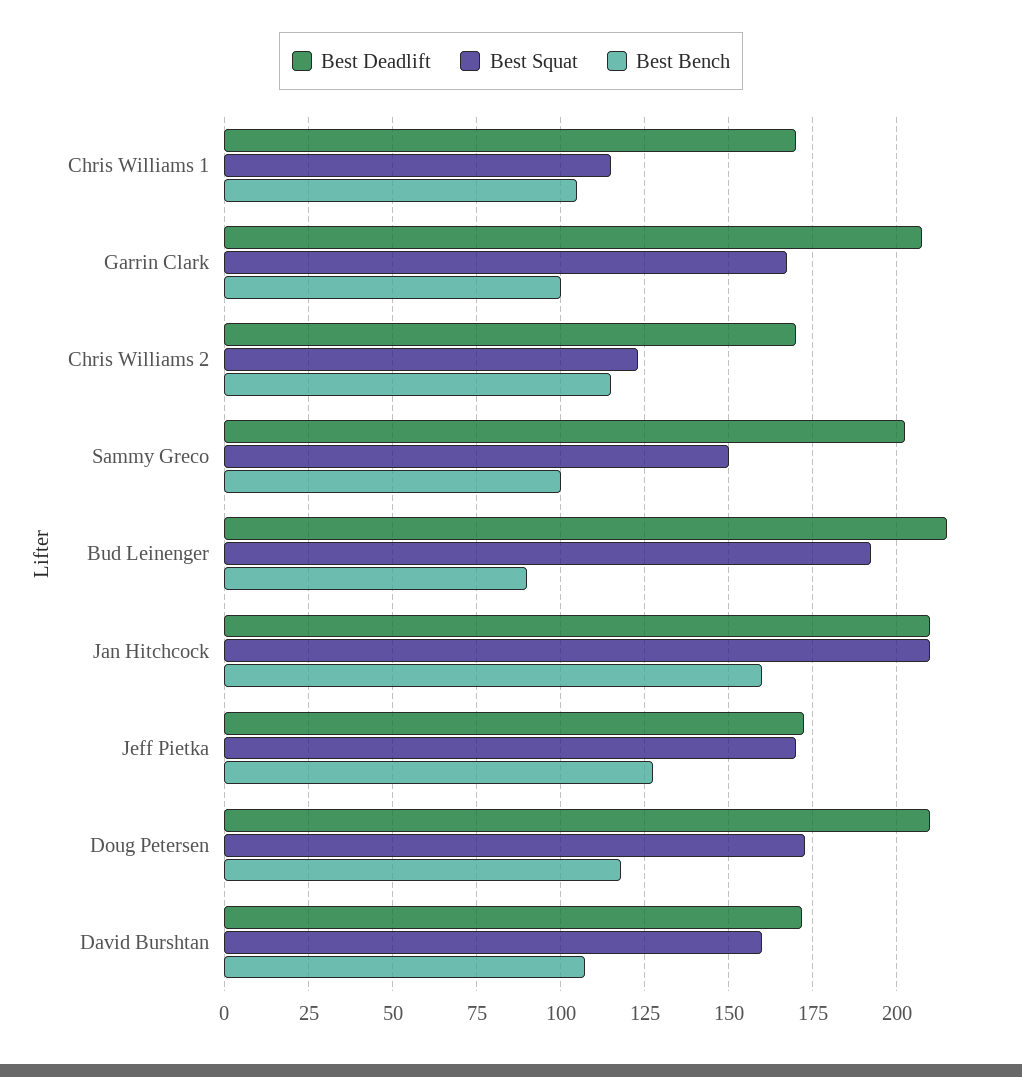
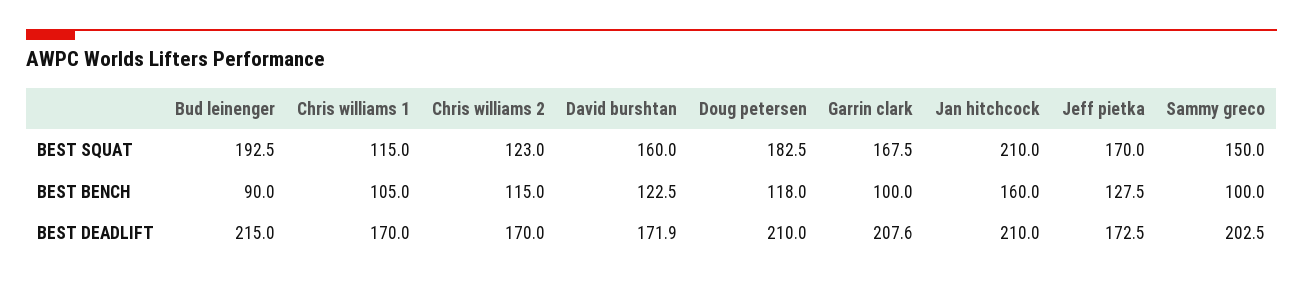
Best Squat, Doug Petersen: 172.5 -> 182.5
Best Bench, David Burshtan: 107.5 -> 122.5

